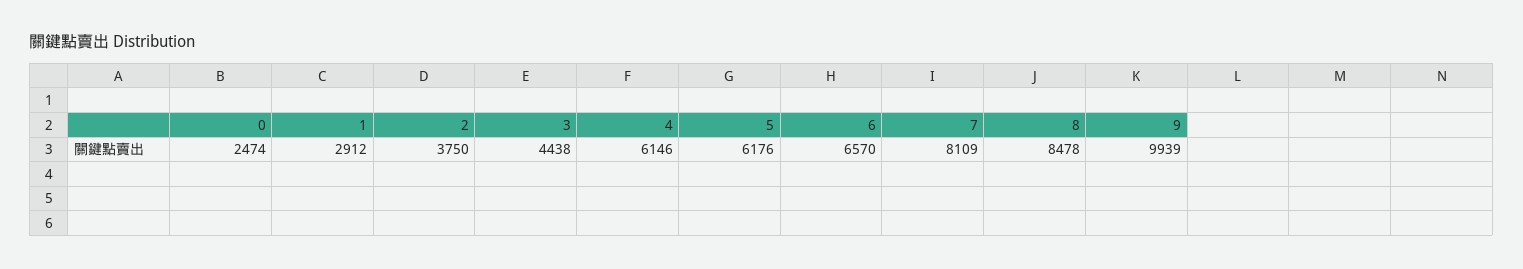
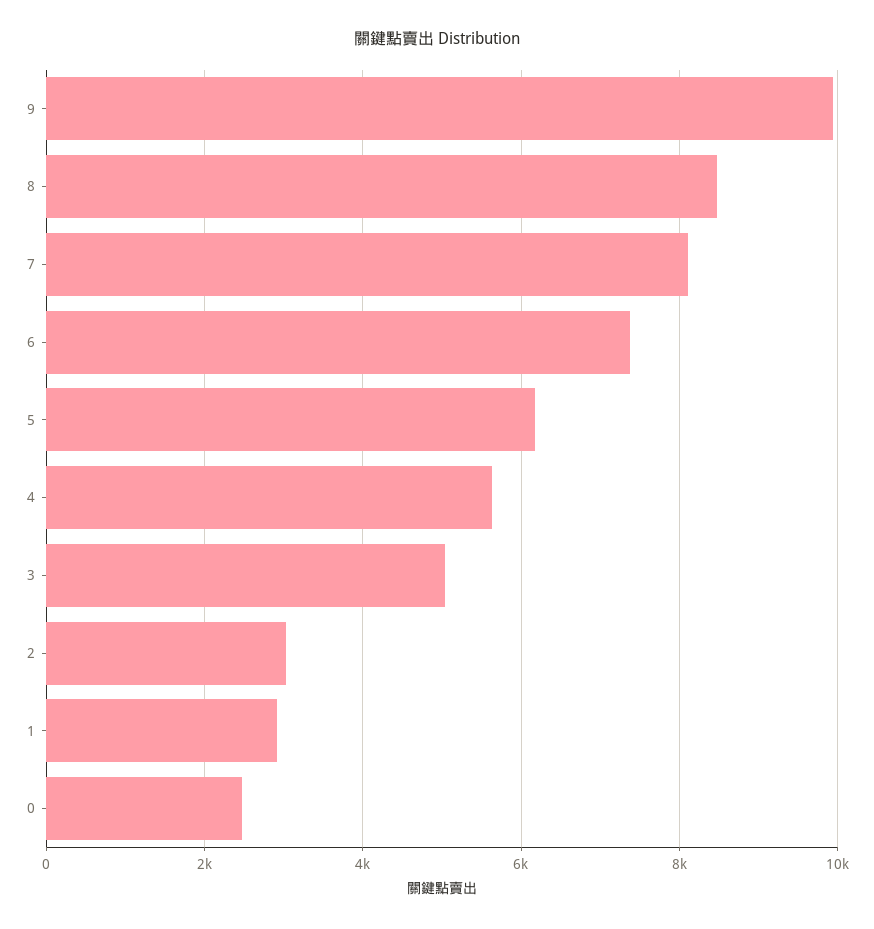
2: 3750 -> 3000
3: 4438 -> 5000
4: 6146 -> 5600
6: 6570 -> 7400

